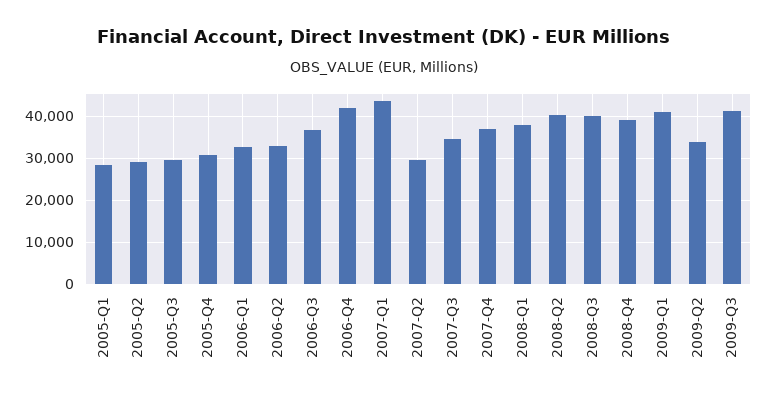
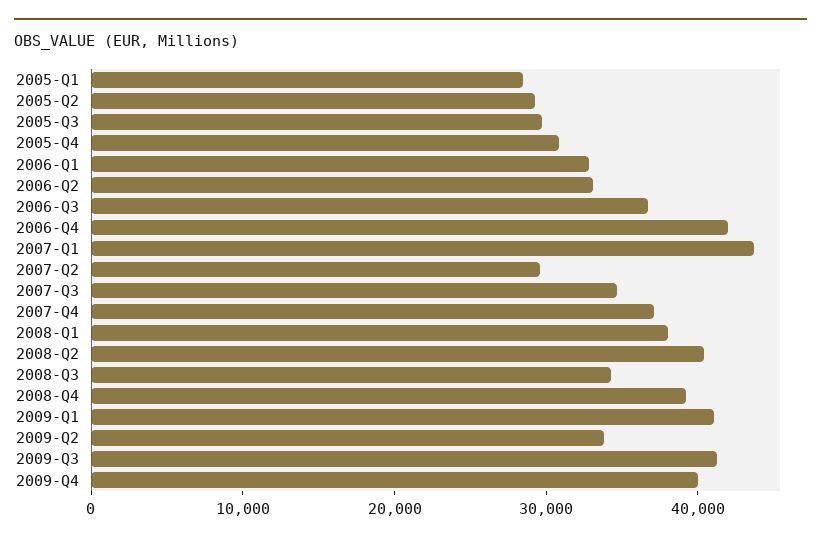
2008-Q3: 40000 -> 34000
2009-Q4: none -> 40000

